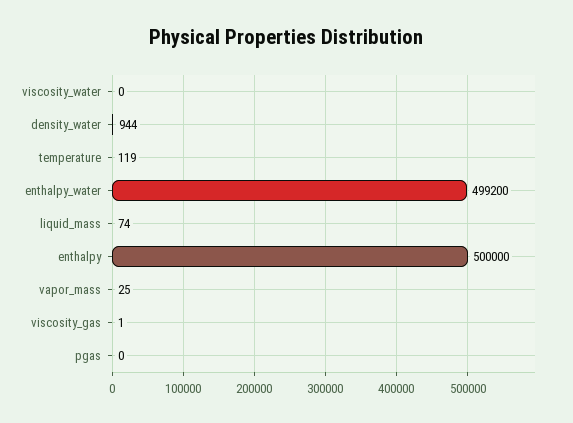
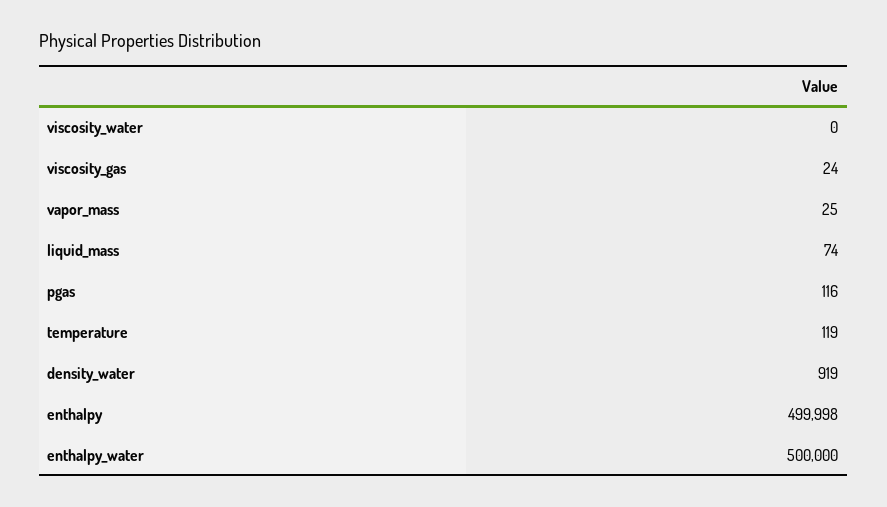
density_water: 944 -> 919
enthalpy_water: 499200 -> 500000
enthalpy: 500000 -> 499998
viscosity_gas: 1 -> 24
pgas: 0 -> 116

